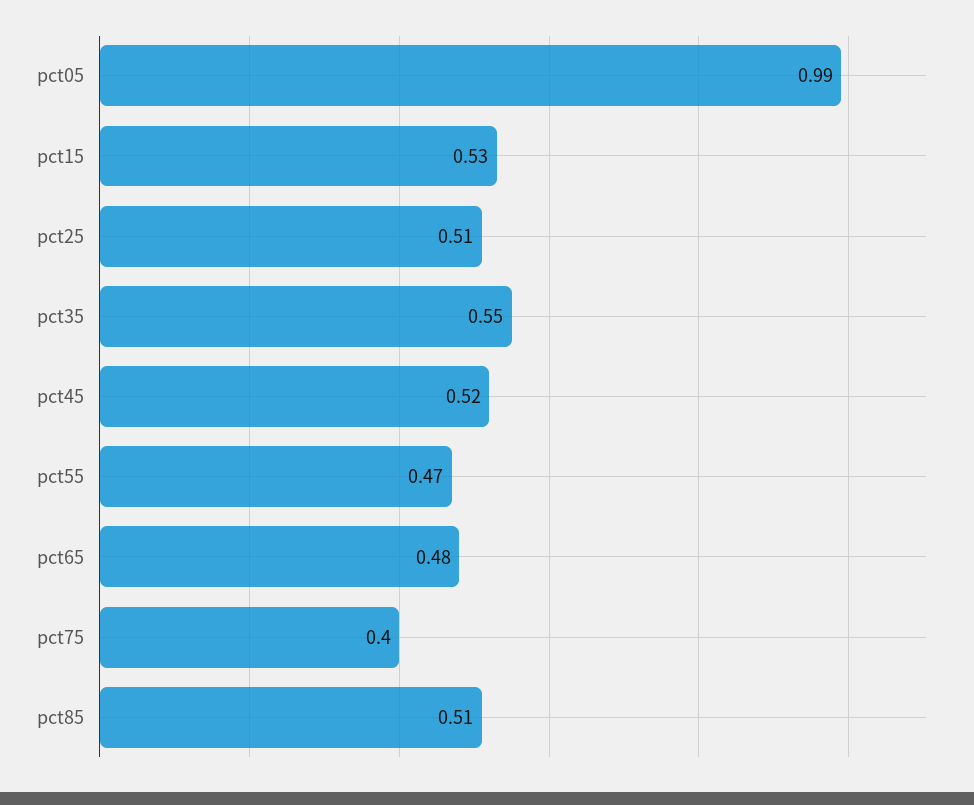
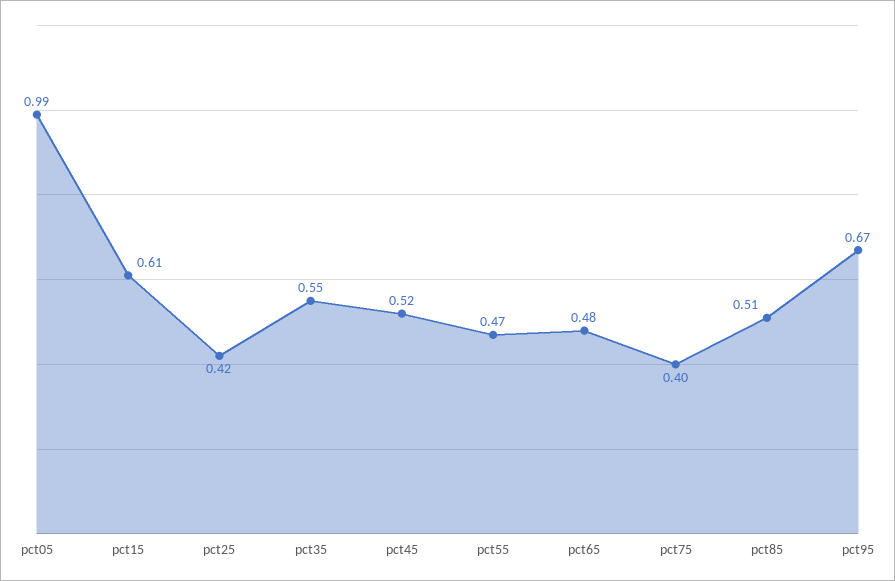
pct15: 0.53 -> 0.61
pct25: 0.51 -> 0.42
pct95: none -> 0.67

